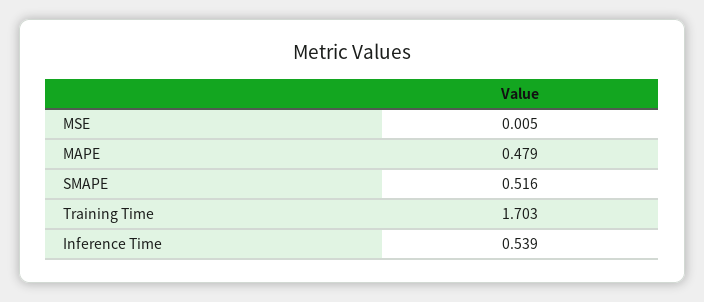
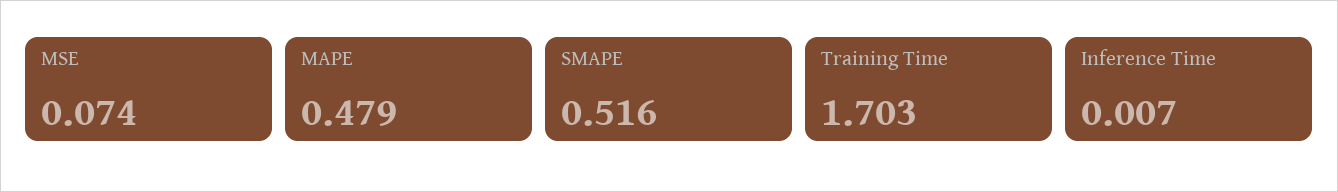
MSE: 0.005 -> 0.074
Inference Time: 0.539 -> 0.007

